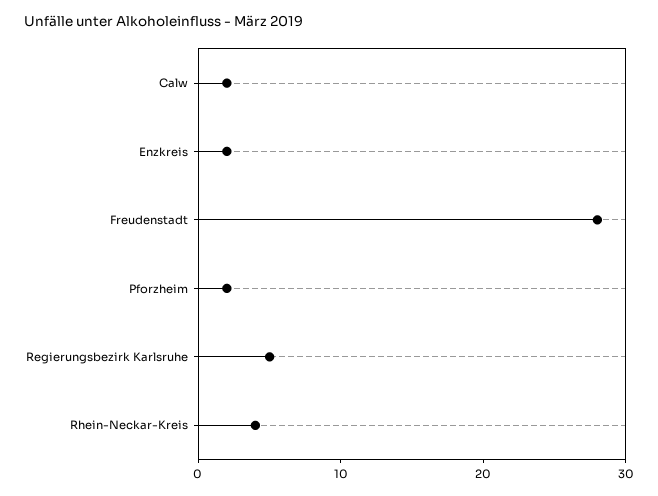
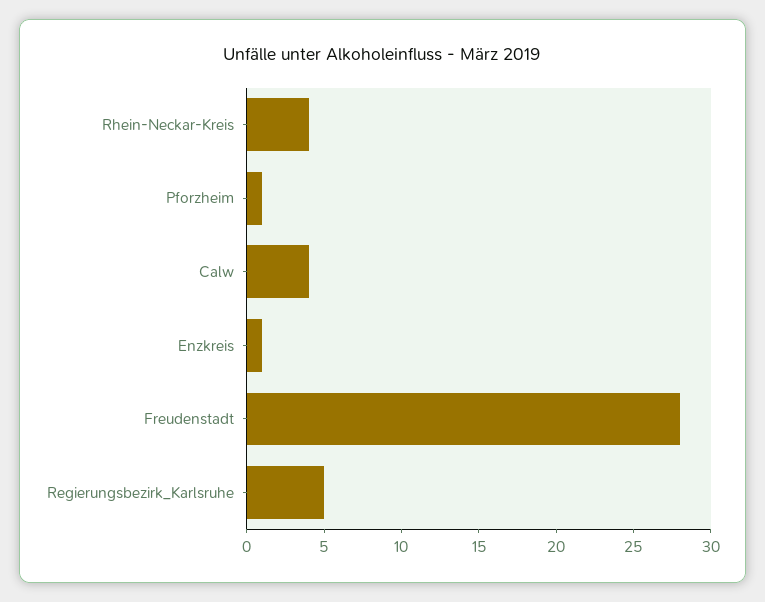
Calw: 2 -> 4
Enzkreis: 2 -> 1
Pforzheim: 2 -> 1

